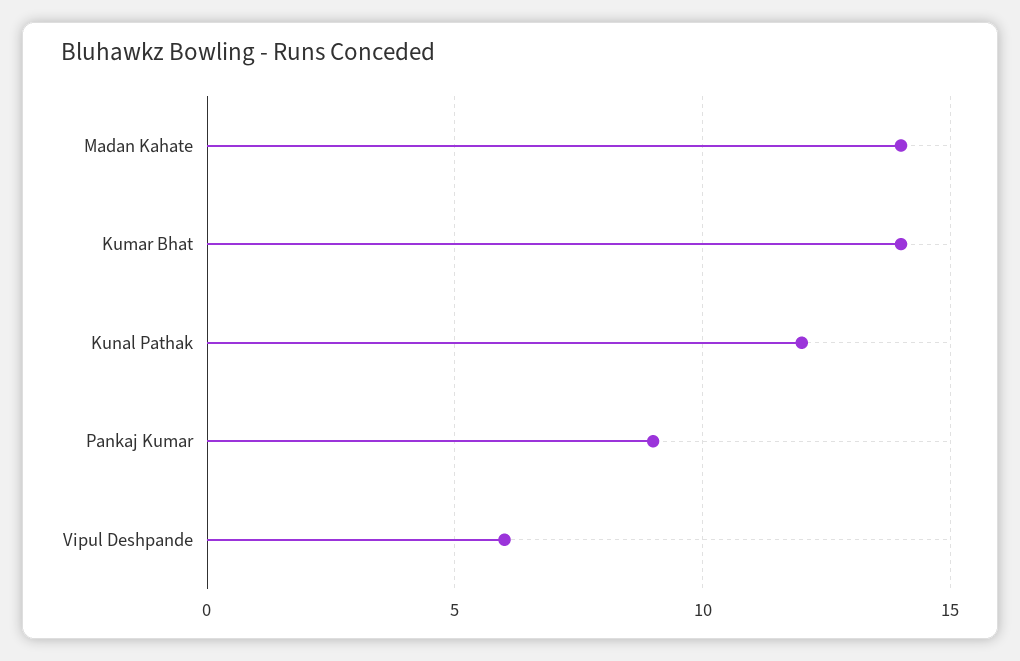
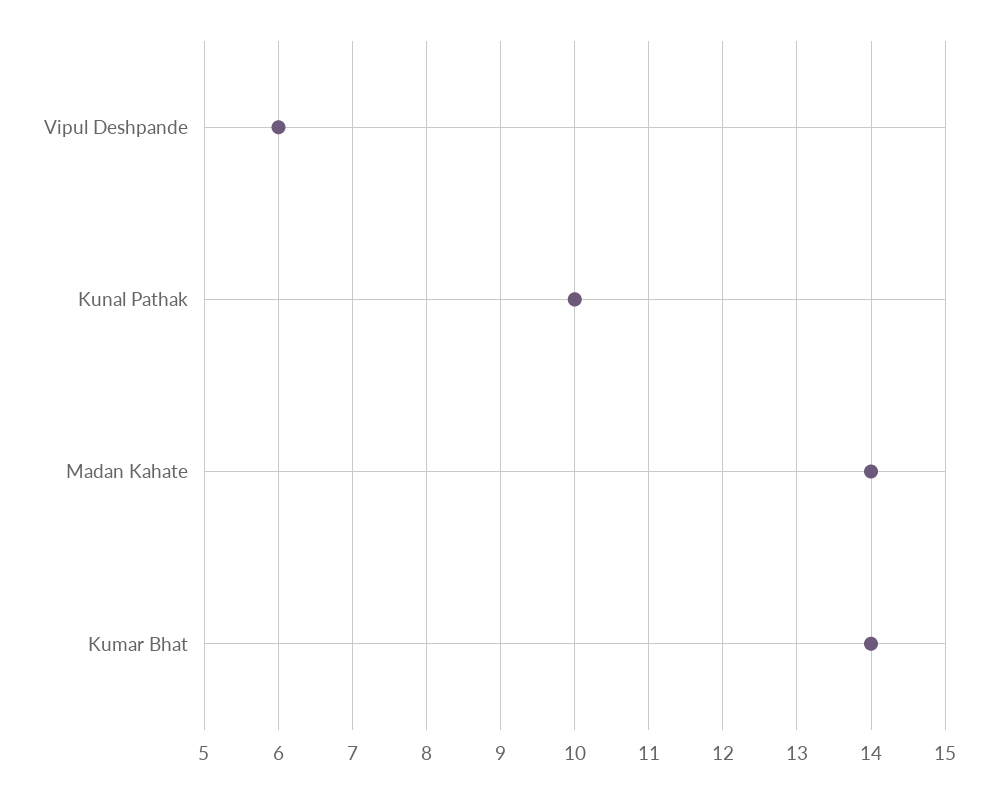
Kunal Pathak: 12 -> 10
Pankaj Kumar: 9 -> none

